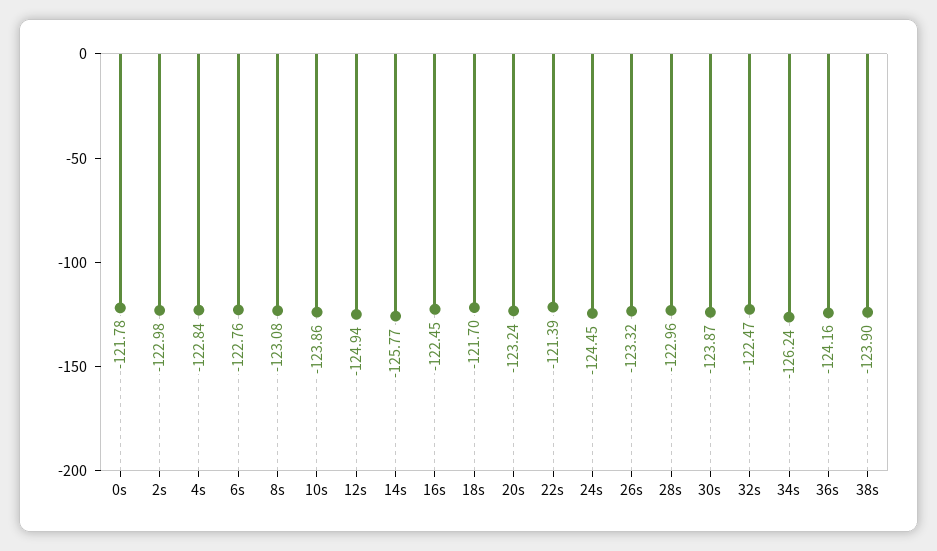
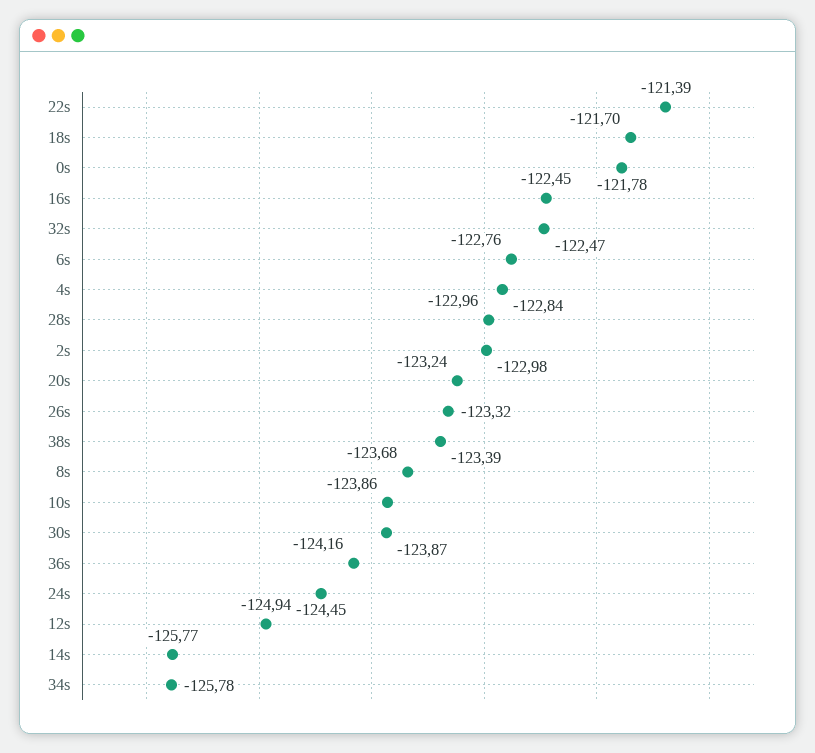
8s: -123.08 -> -123.68
34s: -126.24 -> -125.78
38s: -123.9 -> -123.39

